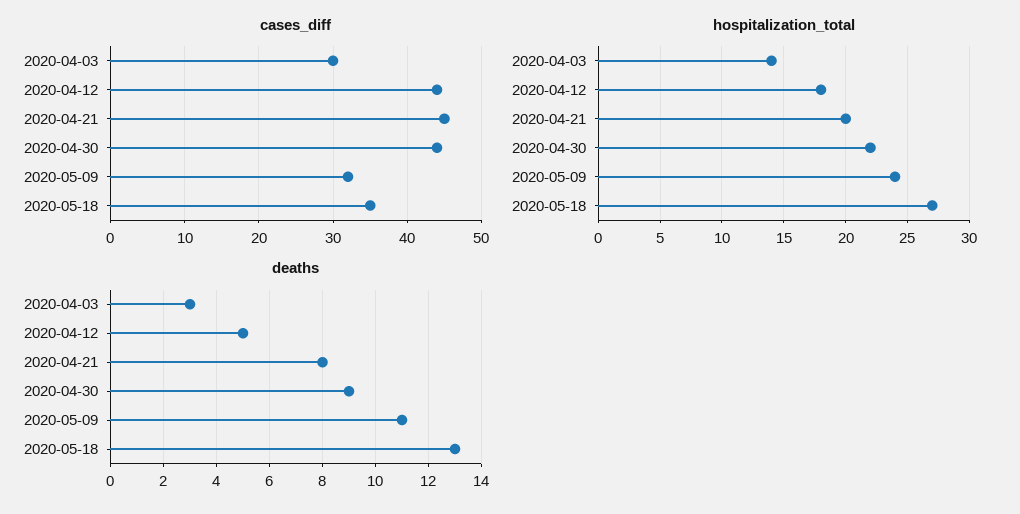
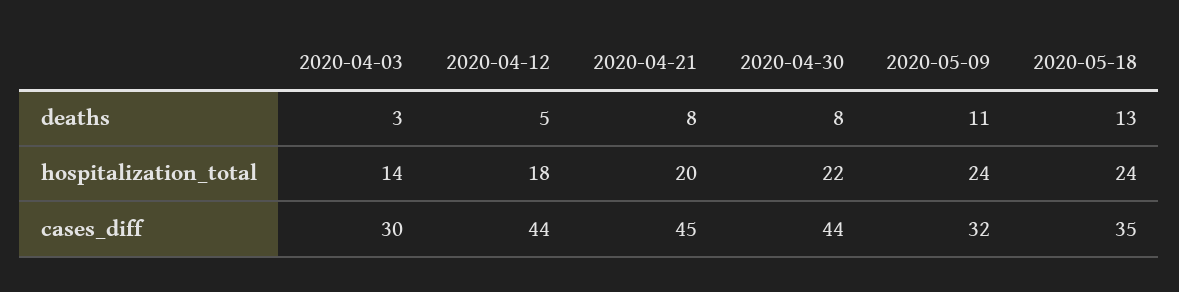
hospitalization_total, 2020-05-18: 27 -> 24
deaths, 2020-04-30: 9 -> 8

